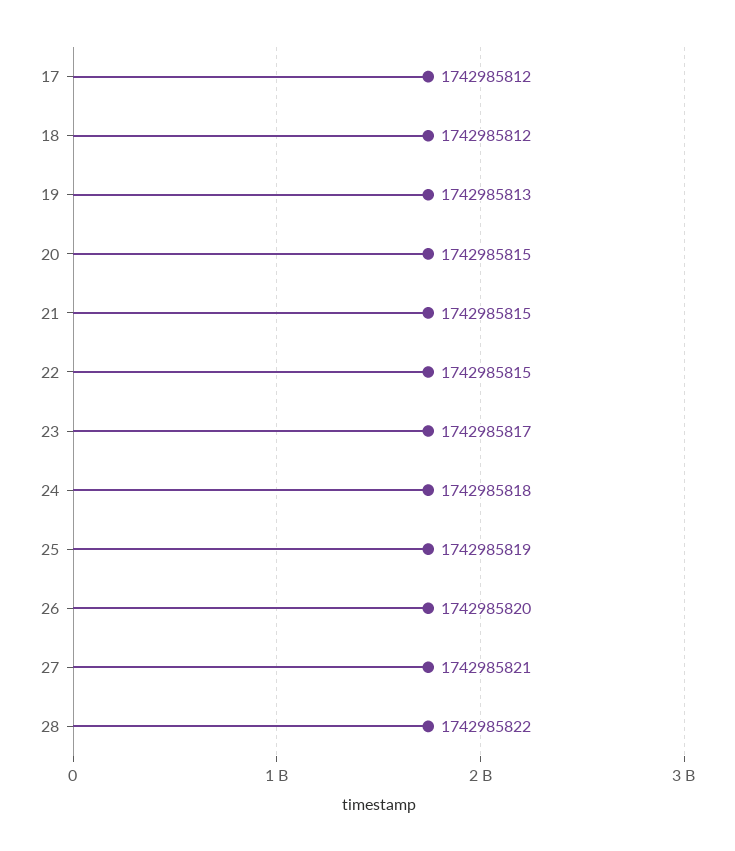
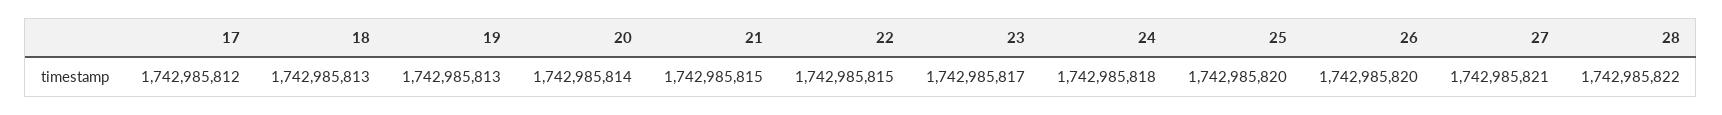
18: 1742985812 -> 1742985813
20: 1742985815 -> 1742985814
25: 1742985819 -> 1742985820

